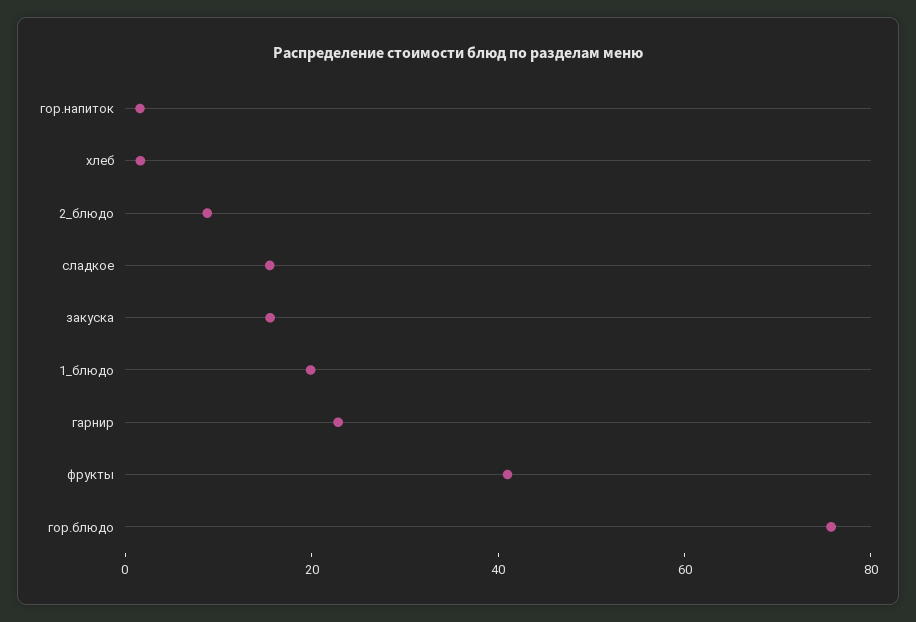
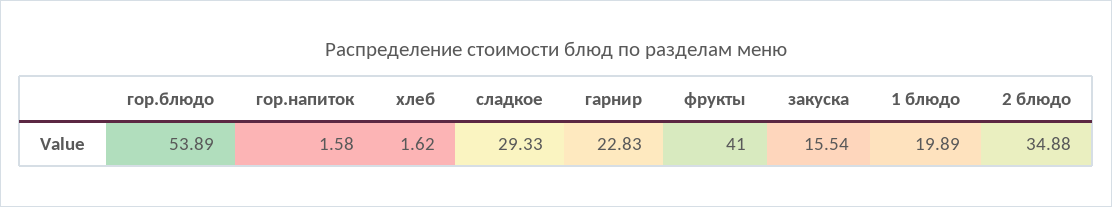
2_блюдо: 10 -> 34.88
сладкое: 15 -> 29.33
гор.блюдо: 75 -> 53.89

